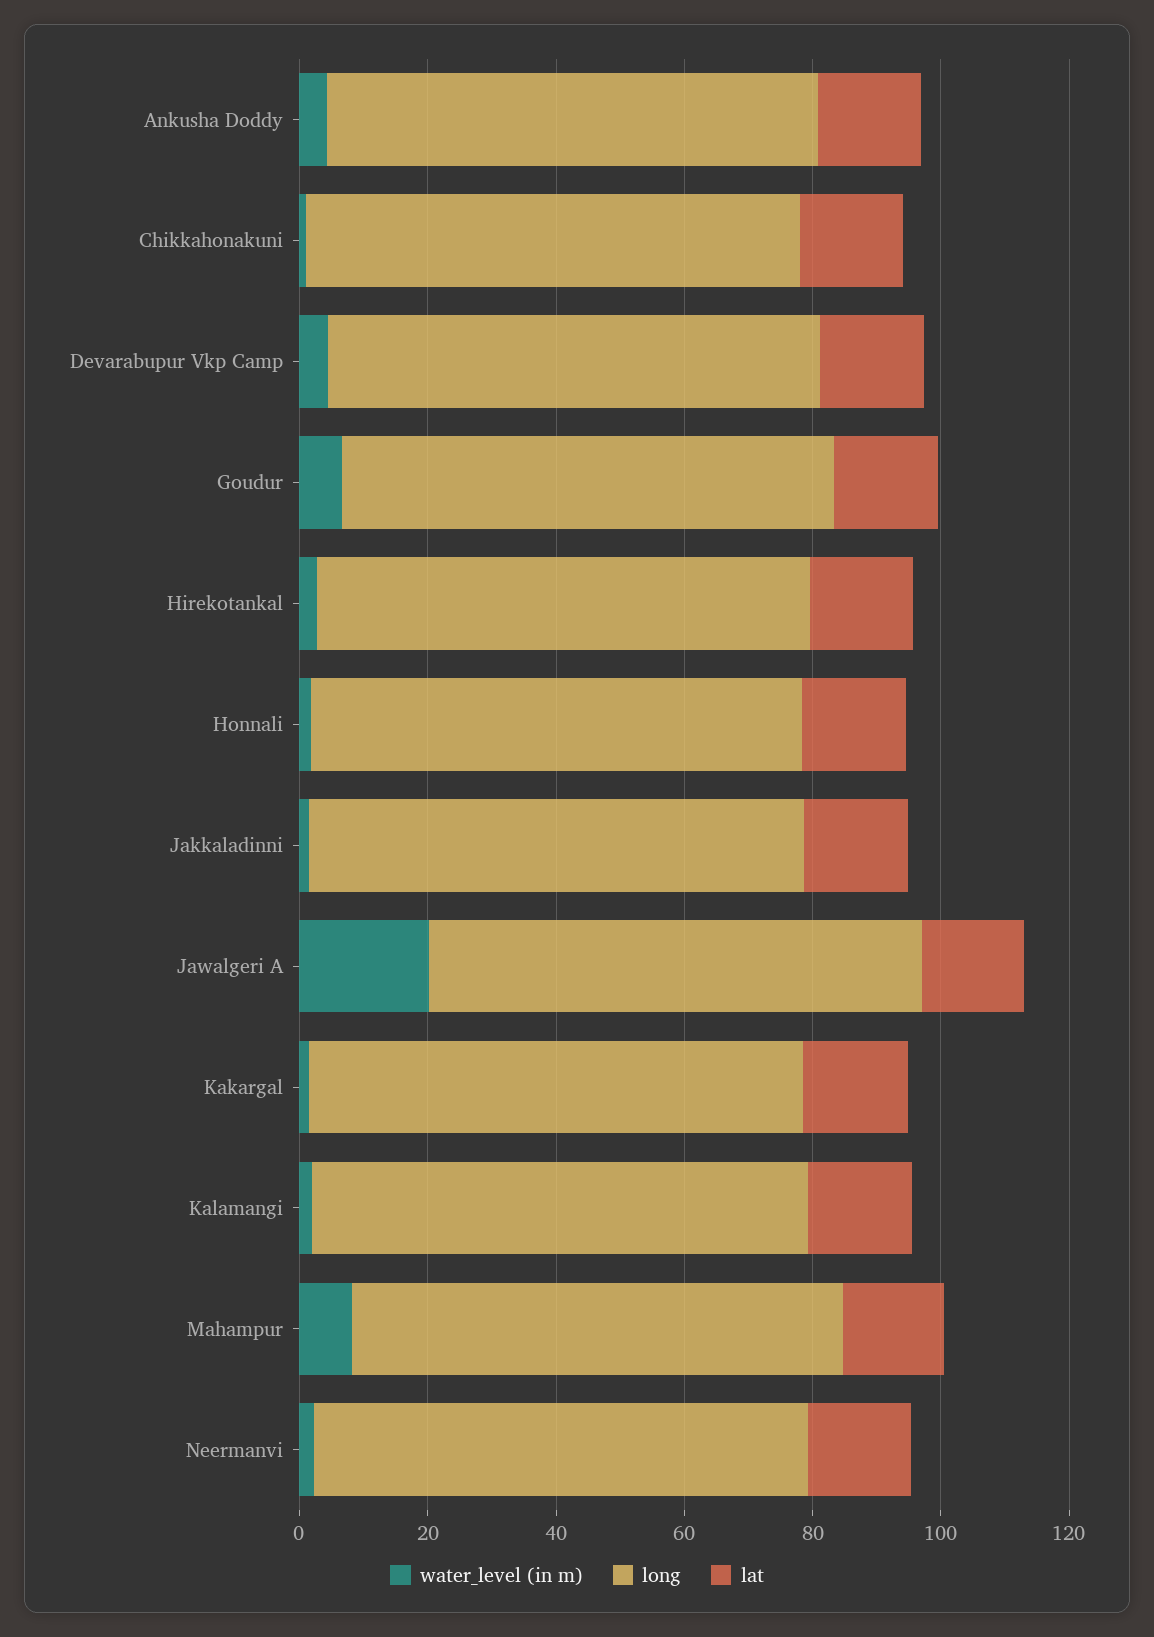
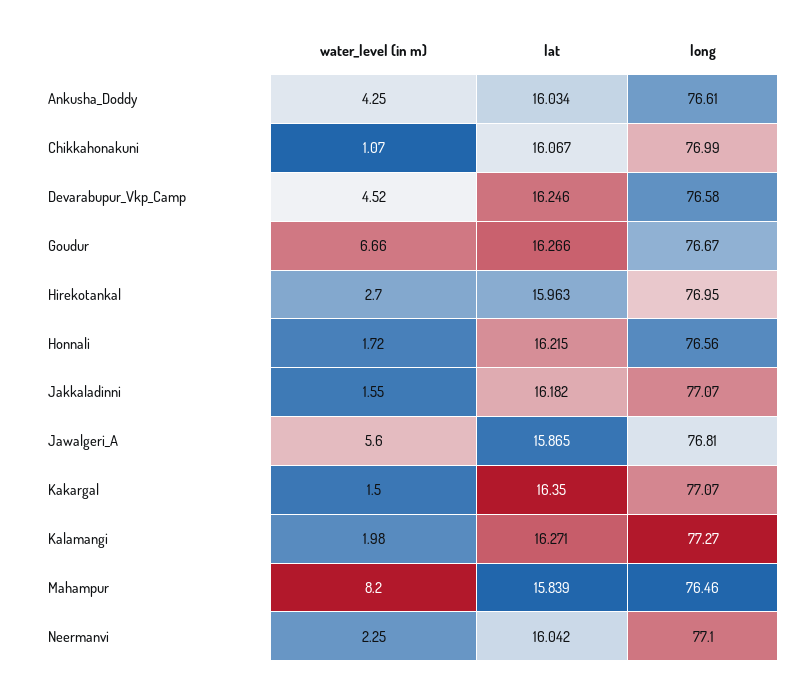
water_level (in m), Jawalgeri A: 20 -> 5.6

